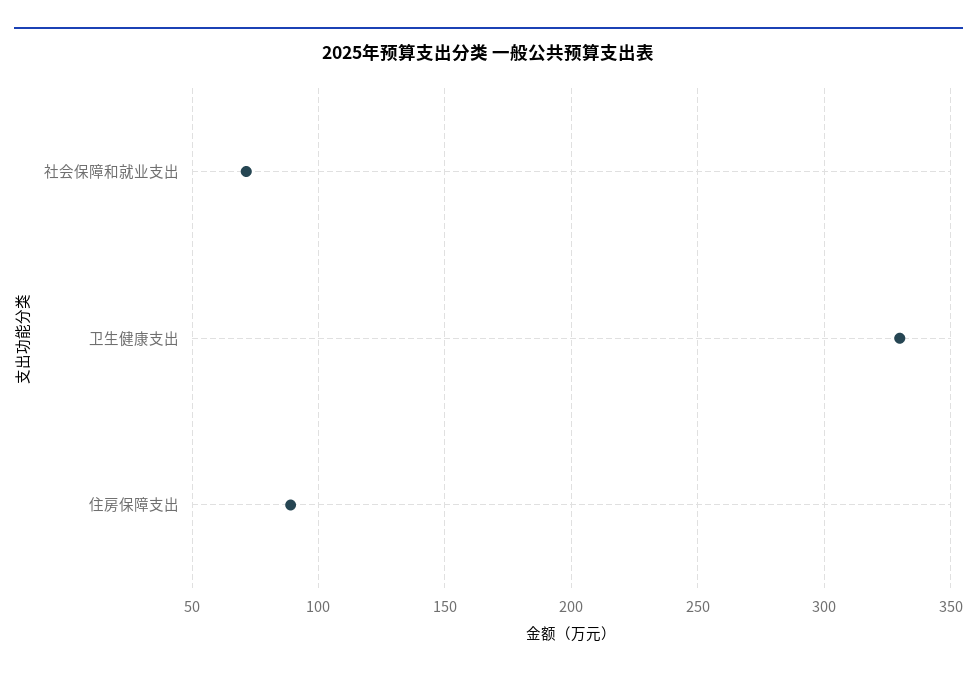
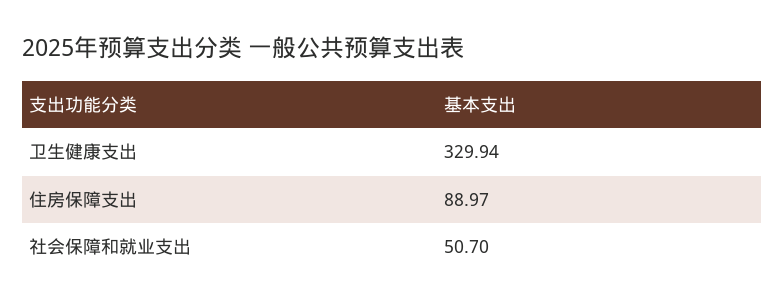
社会保障和就业支出: 70 -> 50.7

